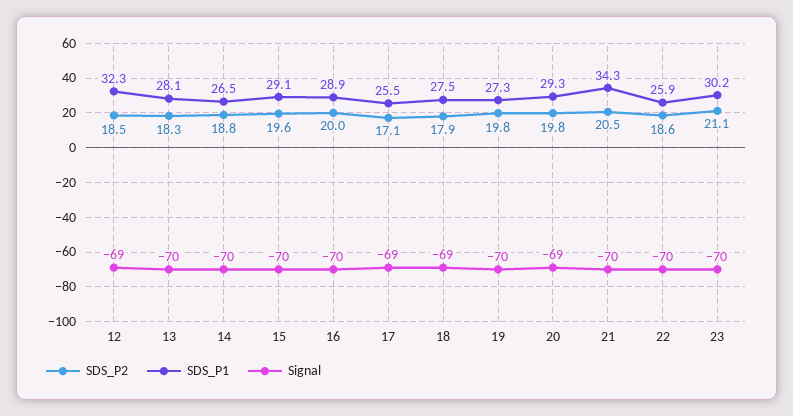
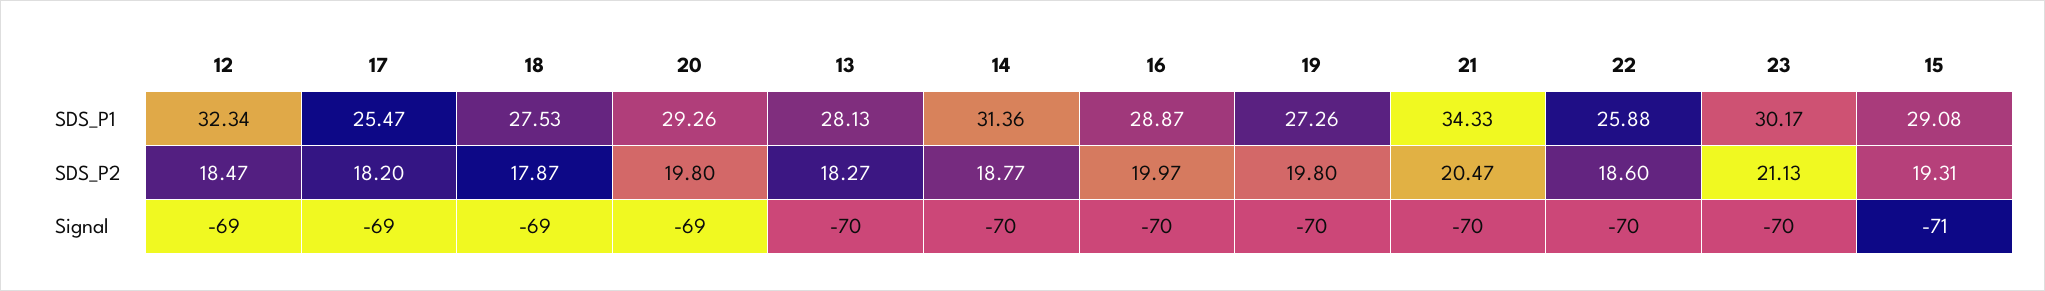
SDS_P1, 14: 26.5 -> 31.36
SDS_P2, 15: 19.6 -> 19.31
Signal, 15: -70 -> -71
SDS_P2, 17: 17.1 -> 18.2

